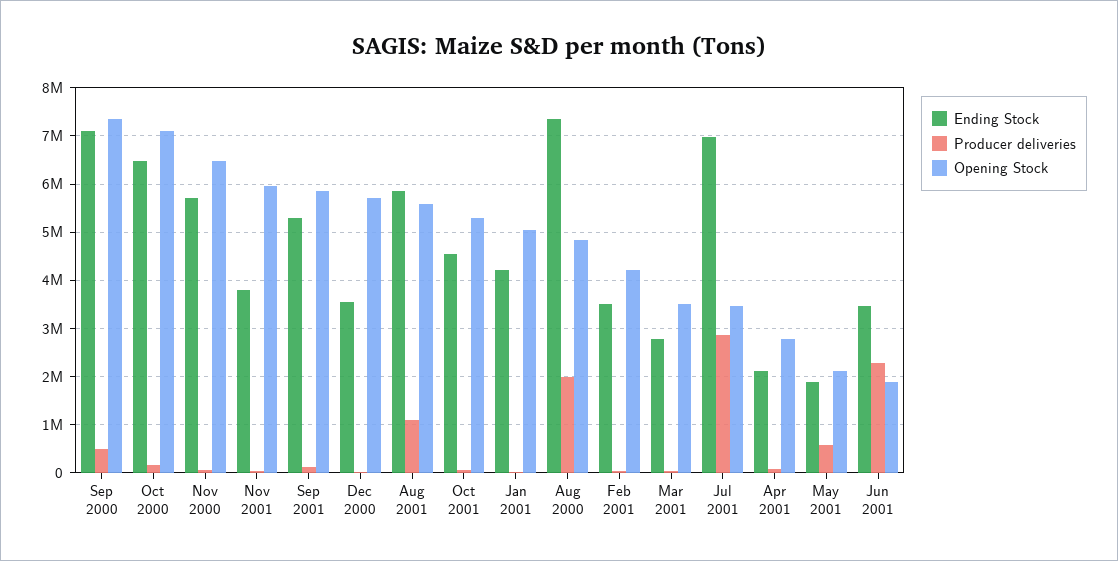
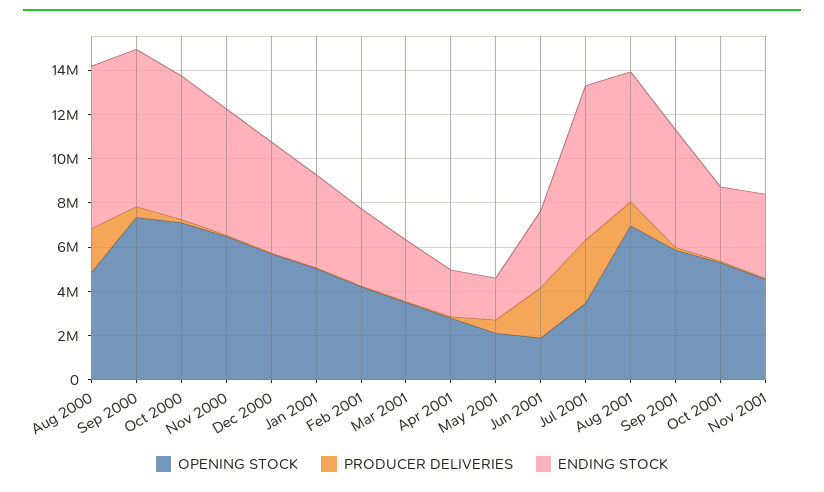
Opening Stock, Nov 2001: 6000000 -> 4500000
Ending Stock, Dec 2000: 3600000 -> 5000000
Opening Stock, Aug 2001: 5600000 -> 7000000
Ending Stock, Oct 2001: 4600000 -> 3500000

